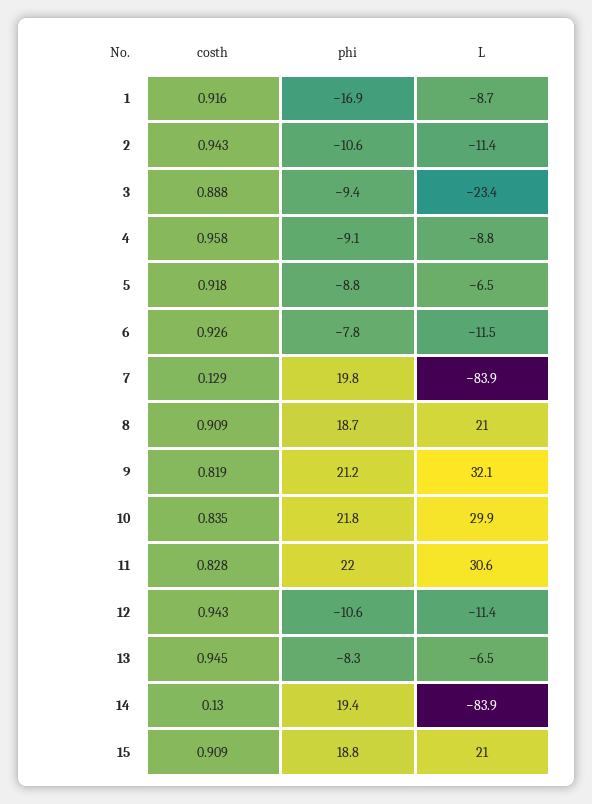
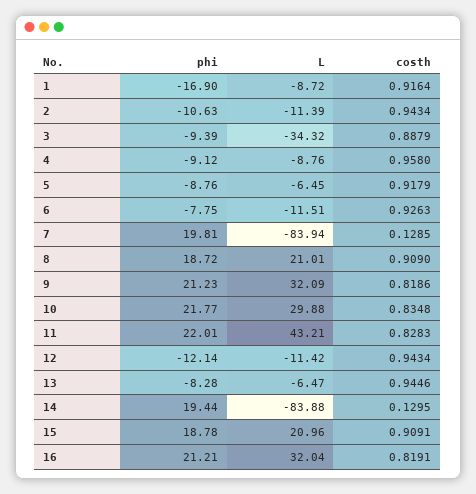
L, 3: -23.4 -> -34.32
L, 11: 30.6 -> 43.21
phi, 12: -10.6 -> -12.14
phi, 16: none -> 21.21
L, 16: none -> 32.04
costh, 16: none -> 0.8191

